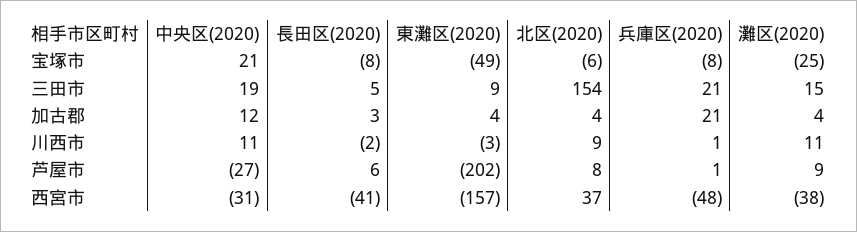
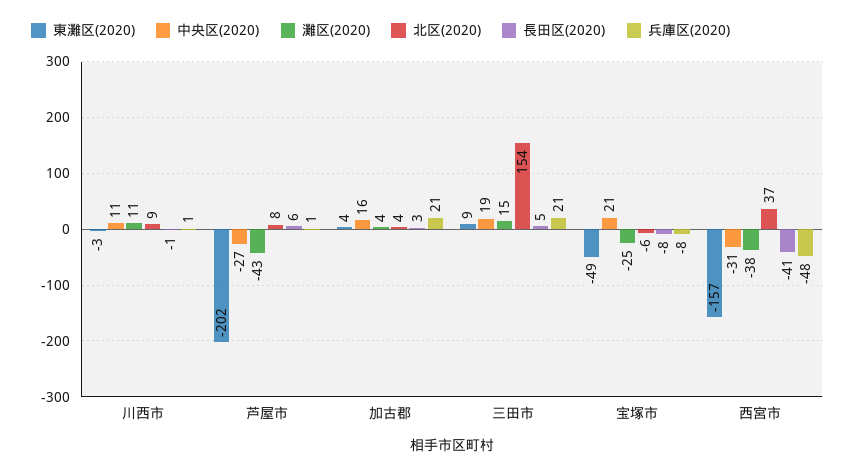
中央区(2020), 加古郡: 12 -> 16
長田区(2020), 川西市: -2 -> -1
灘区(2020), 芦屋市: 9 -> -43

